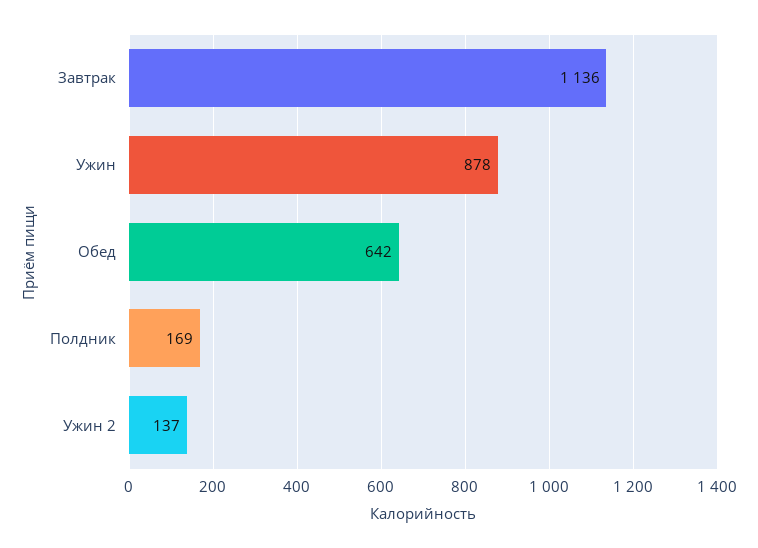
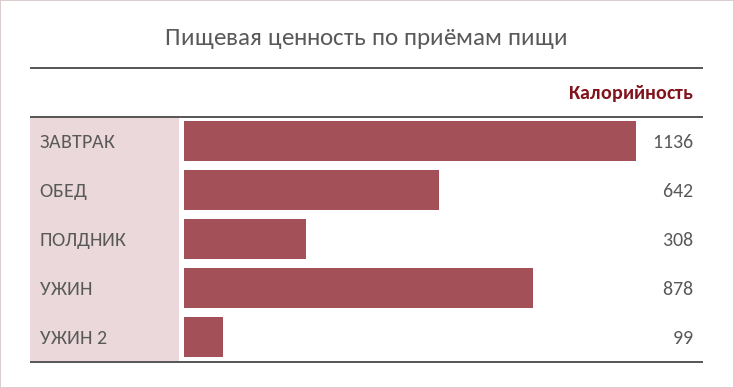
Полдник: 169 -> 308
Ужин 2: 137 -> 99

